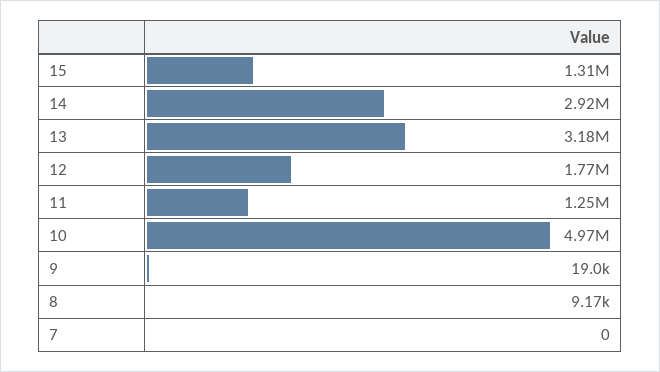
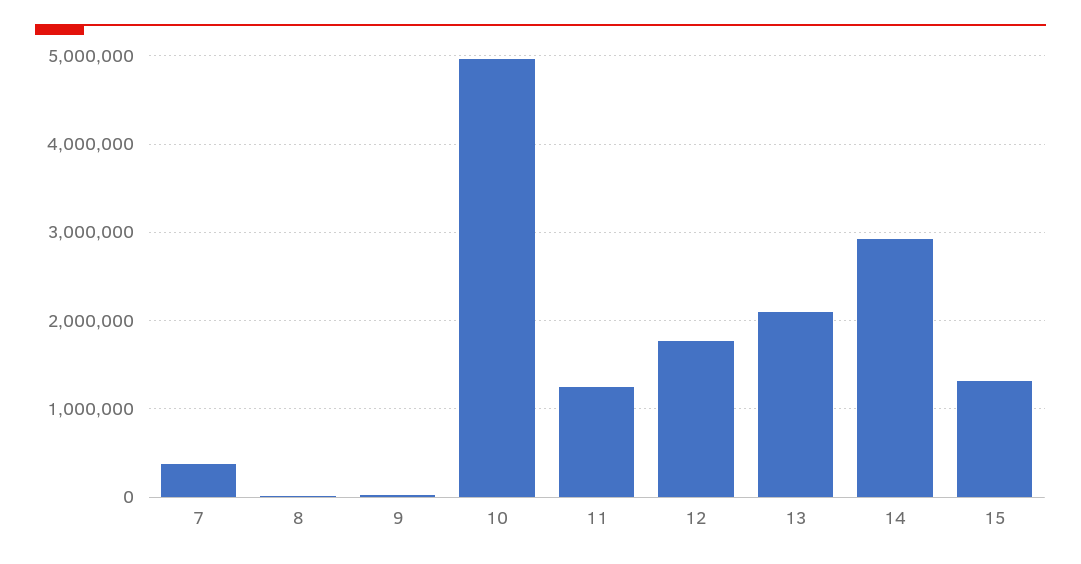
13: 3180000 -> 2100000
7: 0 -> 400000

